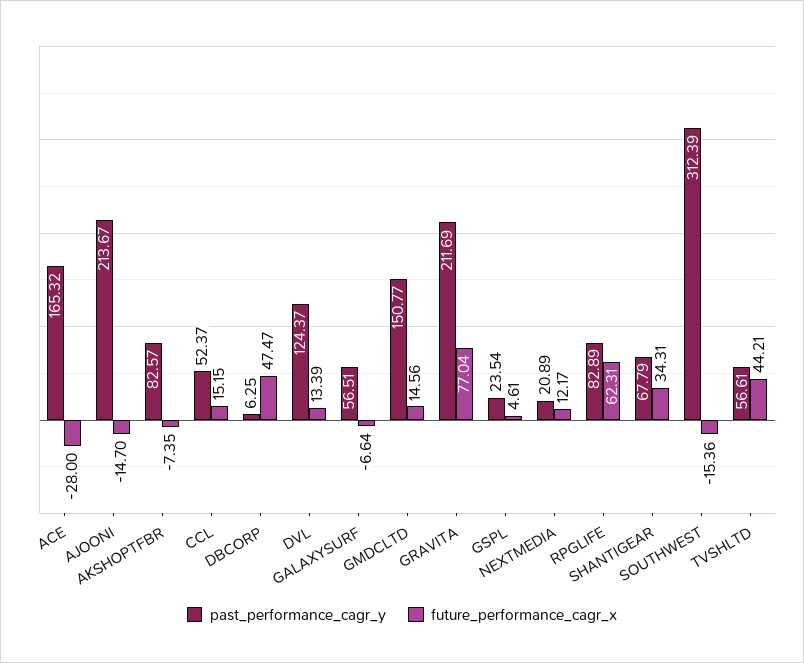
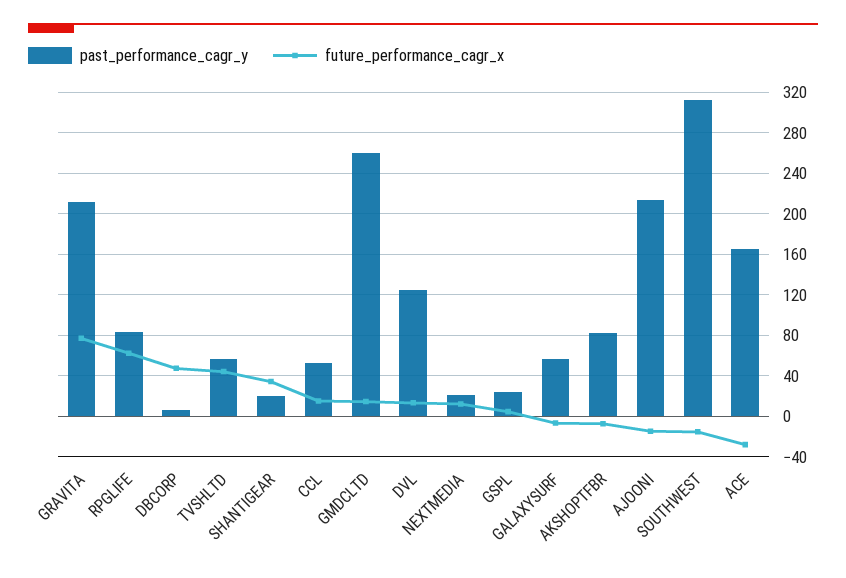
past_performance_cagr_y, GMDCLTD: 150.77 -> 260
past_performance_cagr_y, SHANTIGEAR: 67.79 -> 20

